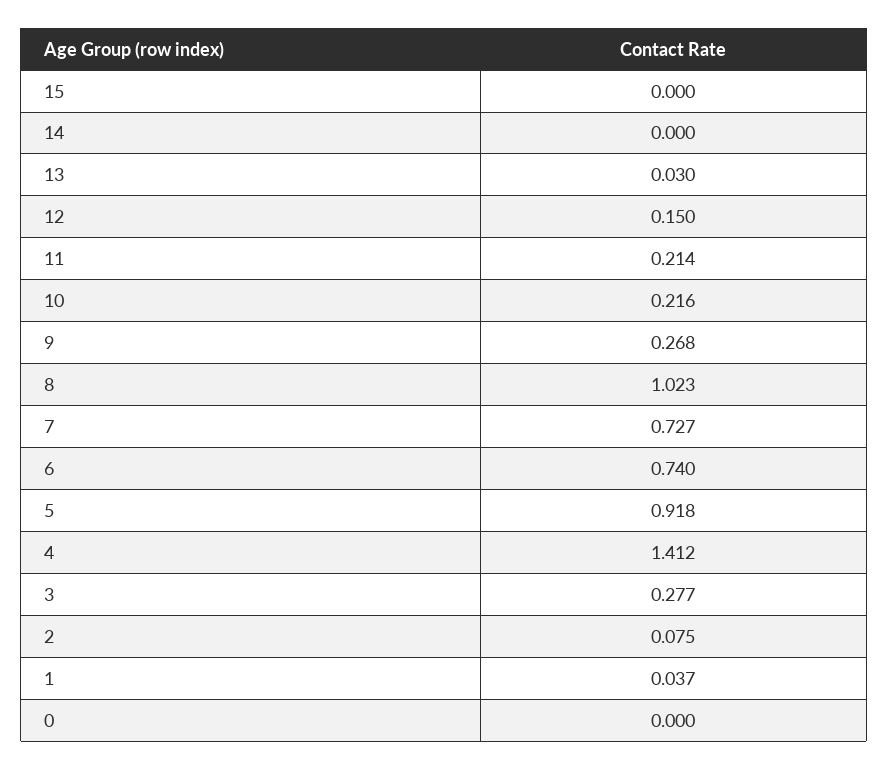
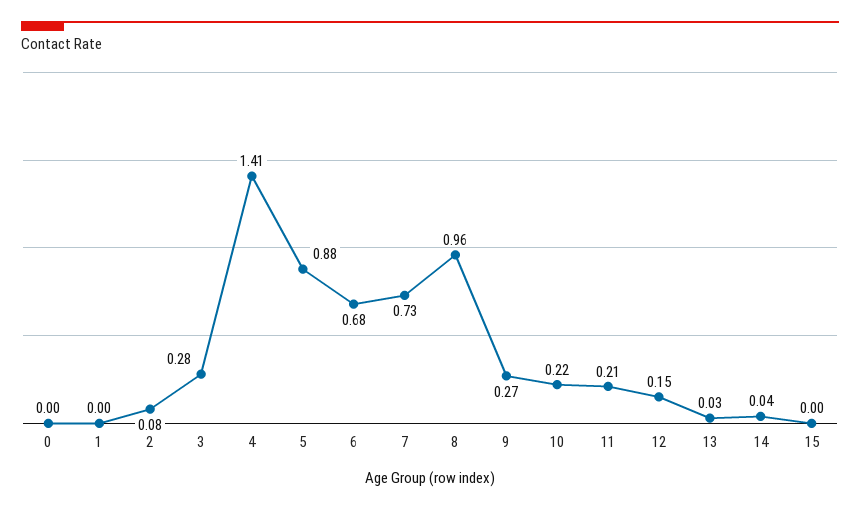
14: 0 -> 0.04
8: 1.023 -> 0.96
6: 0.74 -> 0.68
5: 0.918 -> 0.88
1: 0.037 -> 0

